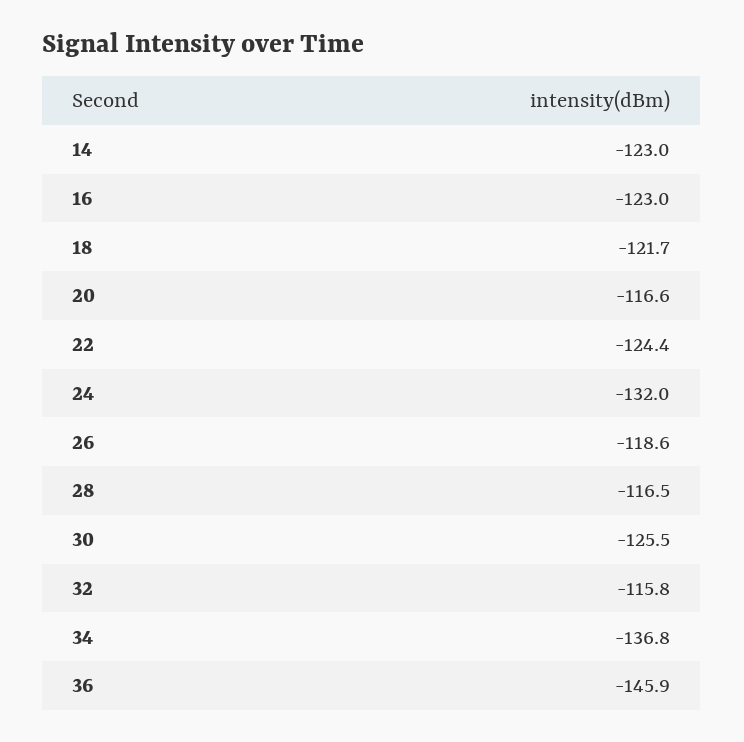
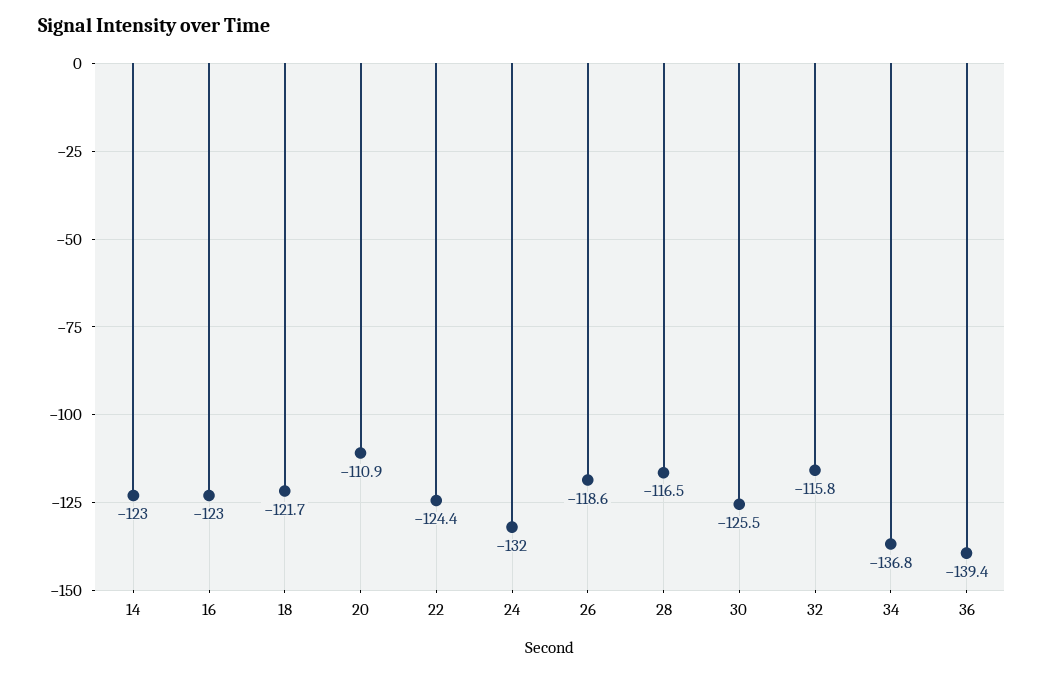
20: -116.6 -> -110.9
36: -145.9 -> -139.4

